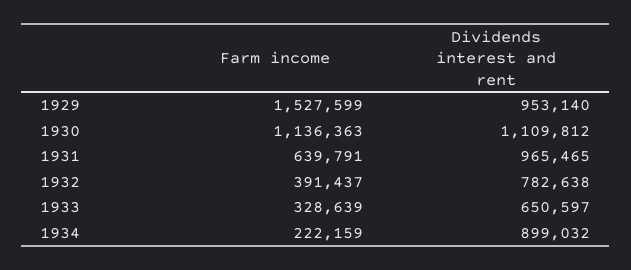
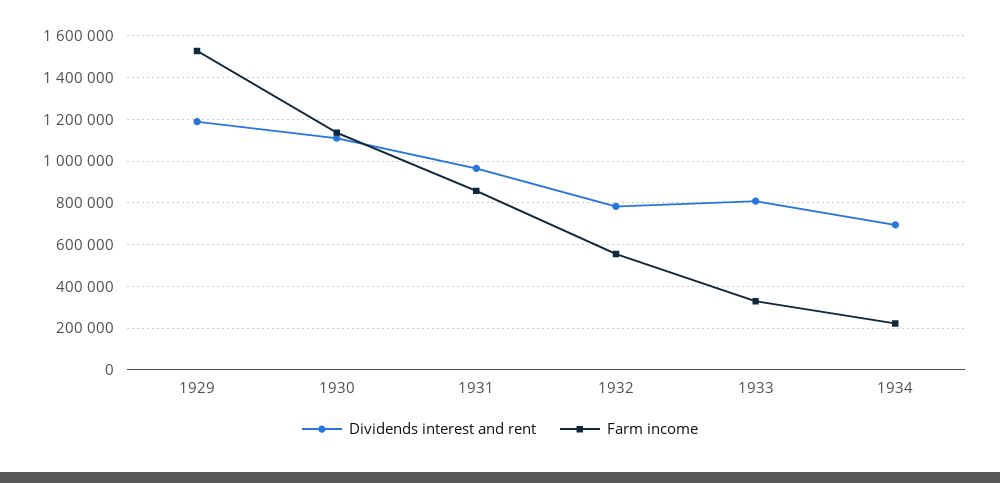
Dividends interest and rent, 1929: 953140 -> 1200000
Farm income, 1931: 639791 -> 850000
Farm income, 1932: 391437 -> 550000
Dividends interest and rent, 1933: 650597 -> 800000
Dividends interest and rent, 1934: 899032 -> 700000

